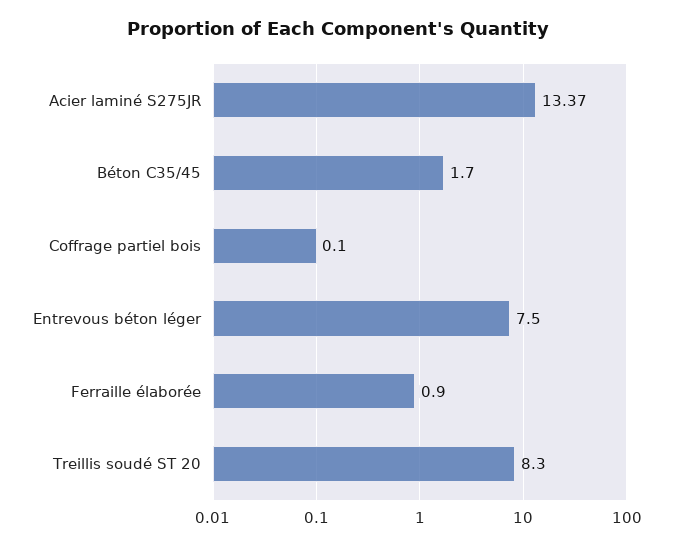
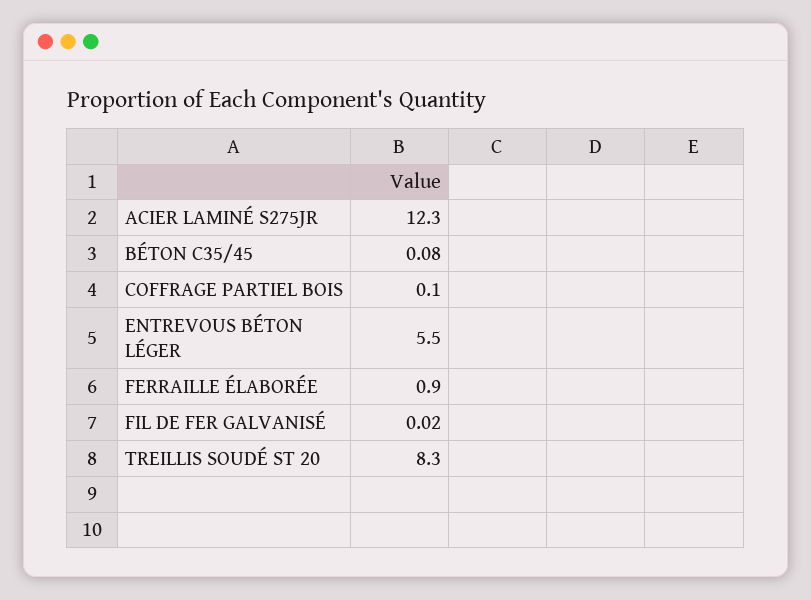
Acier laminé S275JR: 13.37 -> 12.3
Béton C35/45: 1.7 -> 0.08
Entrevous béton léger: 7.5 -> 5.5
FIL DE FER GALVANISÉ: none -> 0.02

